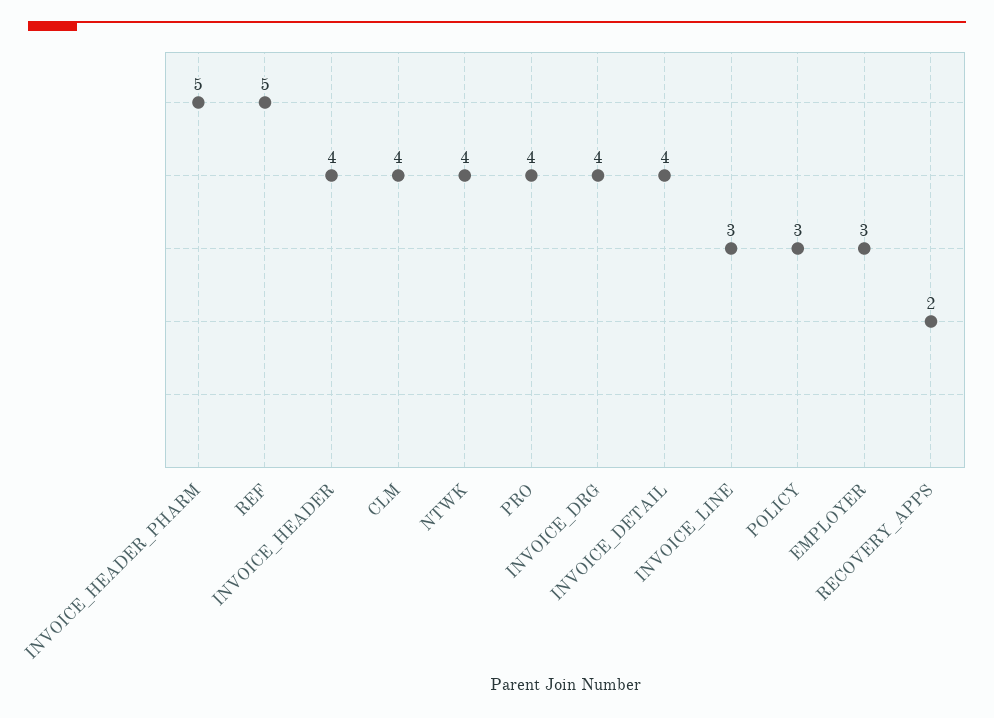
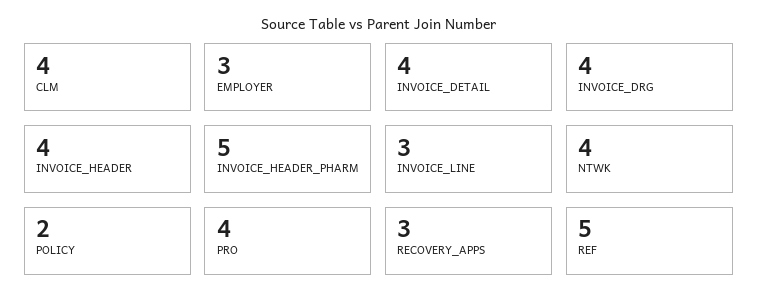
POLICY: 3 -> 2
RECOVERY_APPS: 2 -> 3

